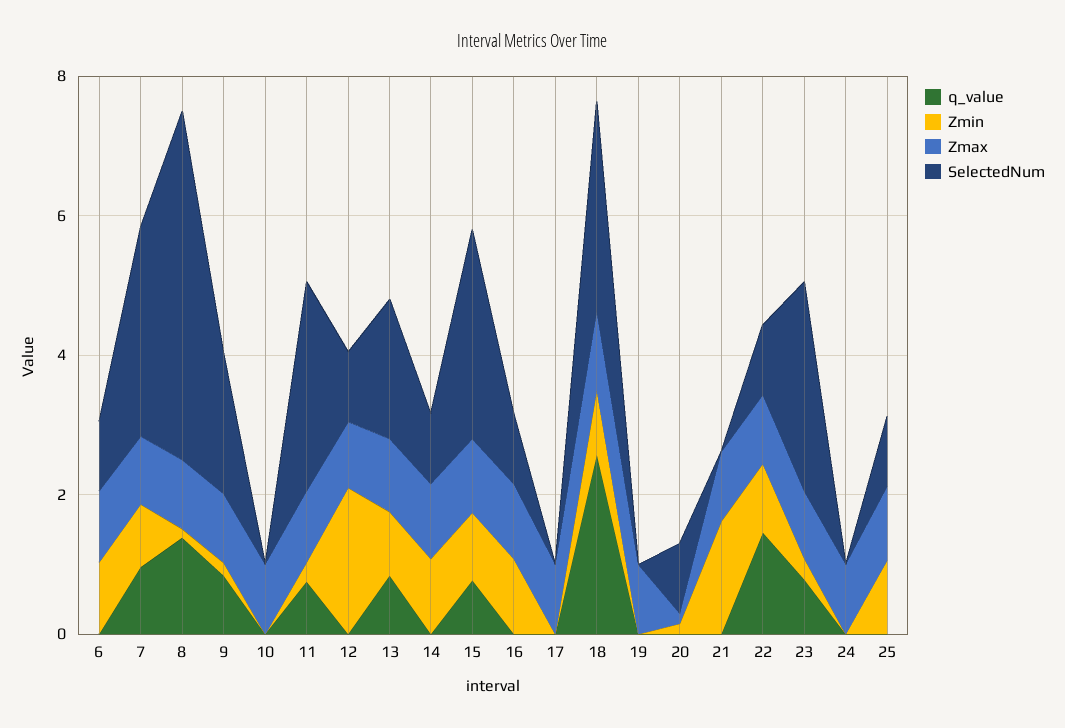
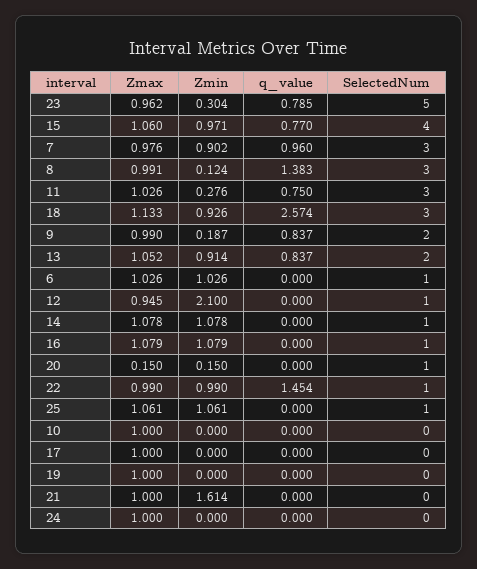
SelectedNum, 8: 5 -> 3
SelectedNum, 15: 3 -> 4
SelectedNum, 23: 3 -> 5

